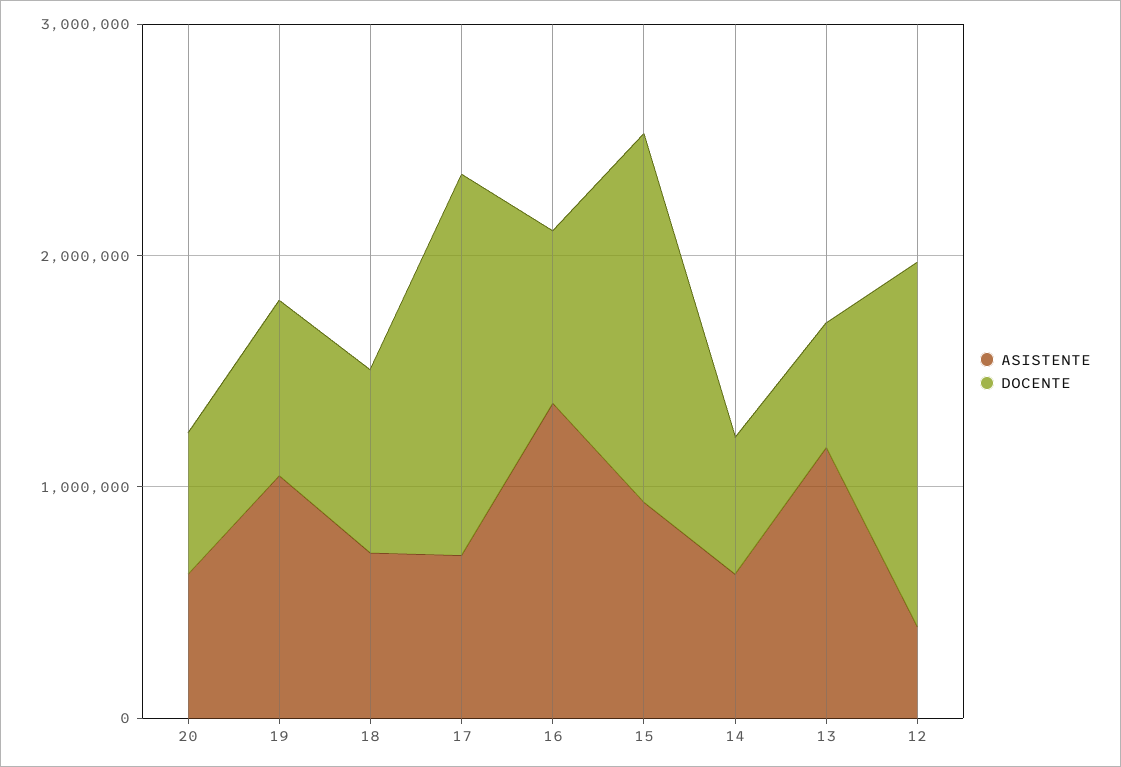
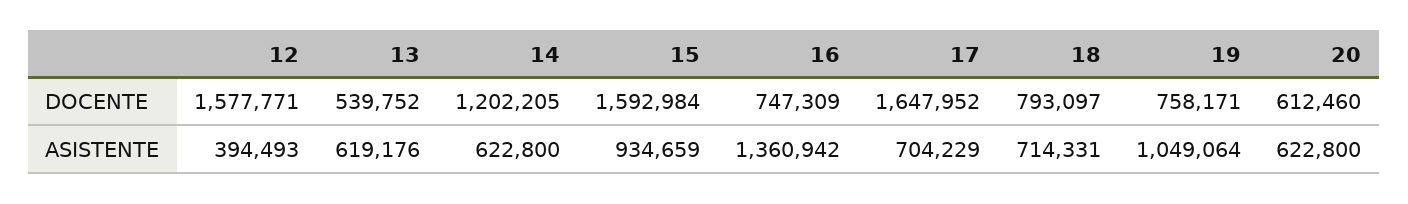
DOCENTE, 14: 600000 -> 1202205
ASISTENTE, 13: 1200000 -> 619176

